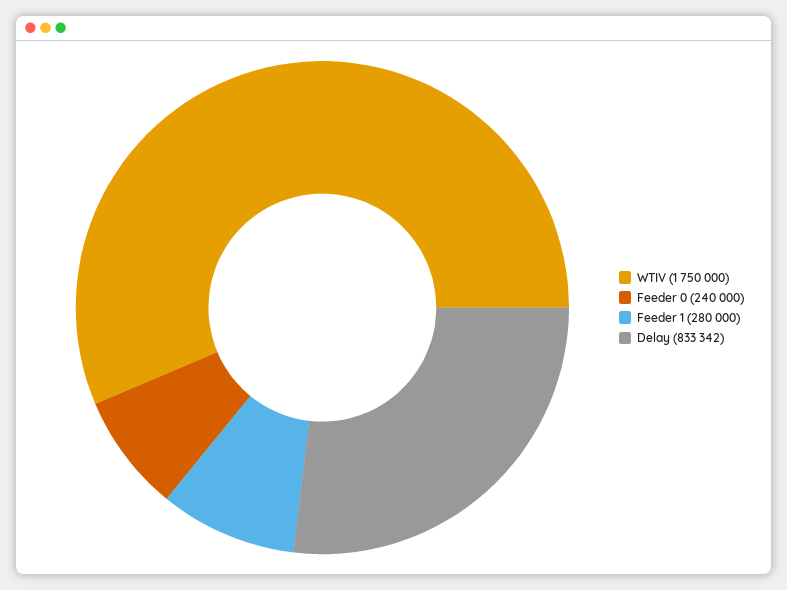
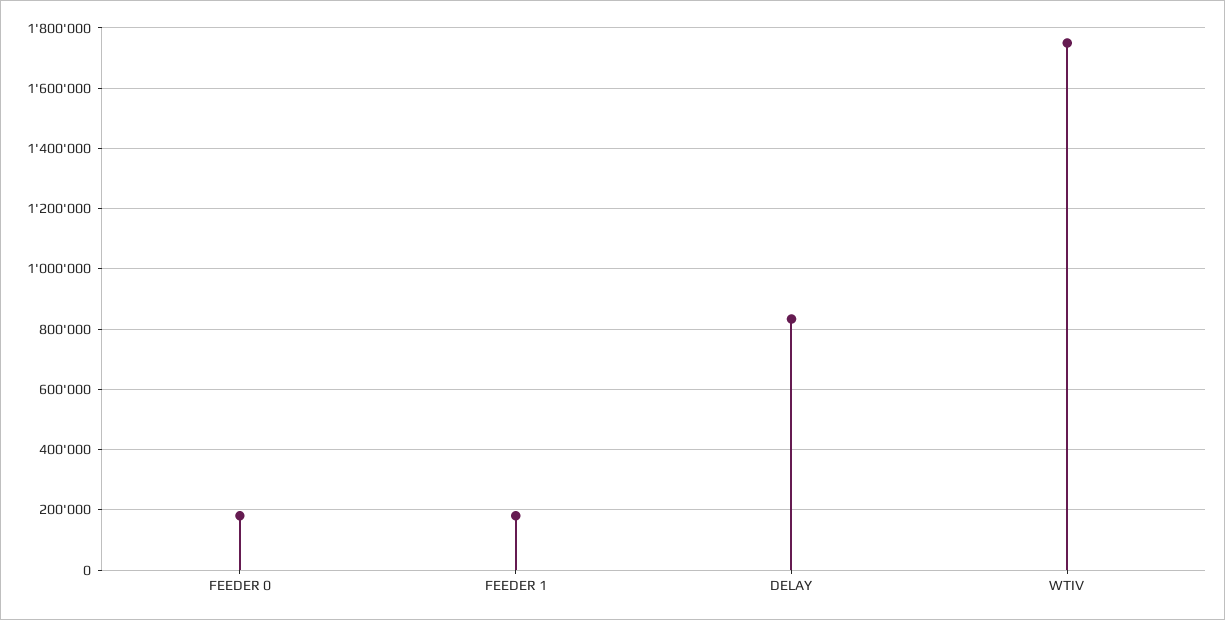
Feeder 0: 240000 -> 180000
Feeder 1: 280000 -> 180000

